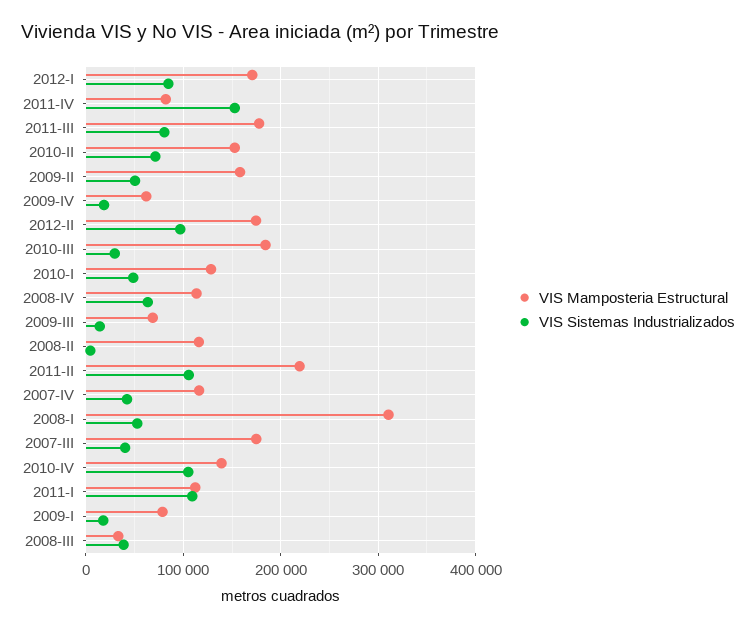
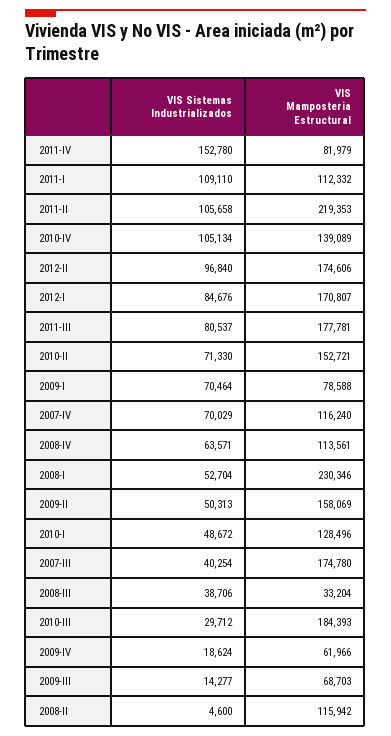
VIS Sistemas Industrializados, 2007-IV: 40000 -> 70029
VIS Mamposteria Estructural, 2008-I: 310000 -> 230346
VIS Sistemas Industrializados, 2009-I: 20000 -> 70464

